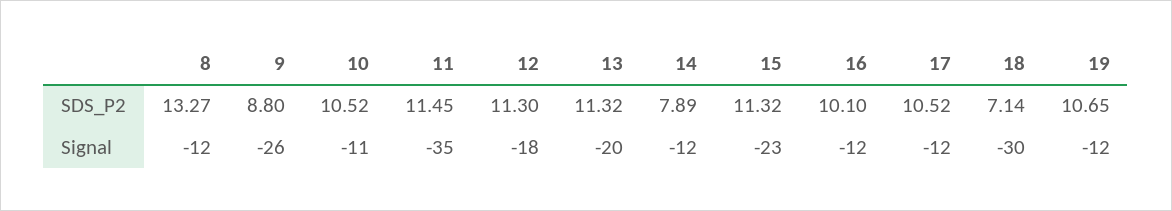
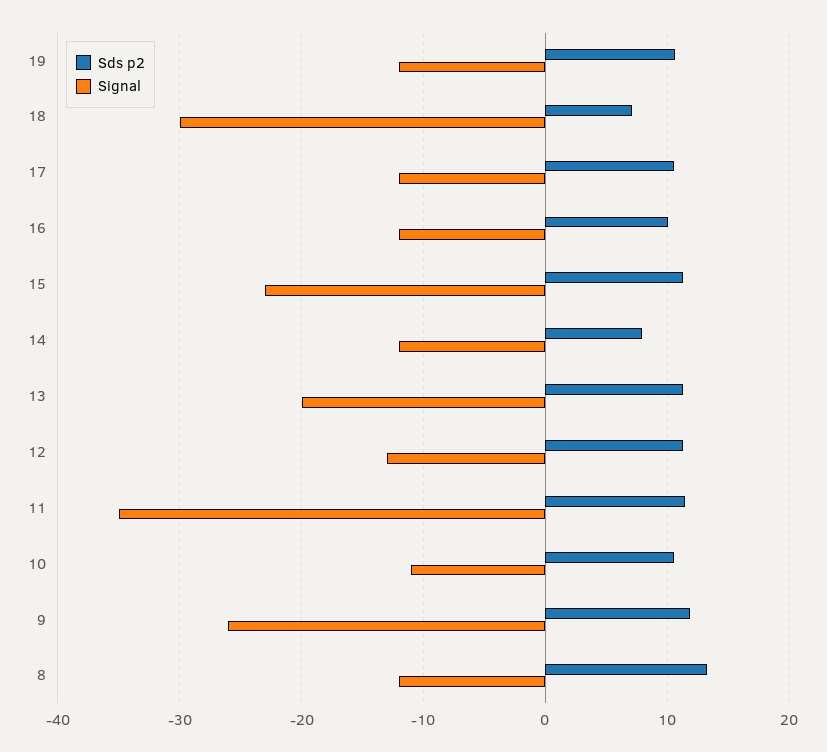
SDS_P2, 9: 8.8 -> 12
Signal, 12: -18 -> -13

